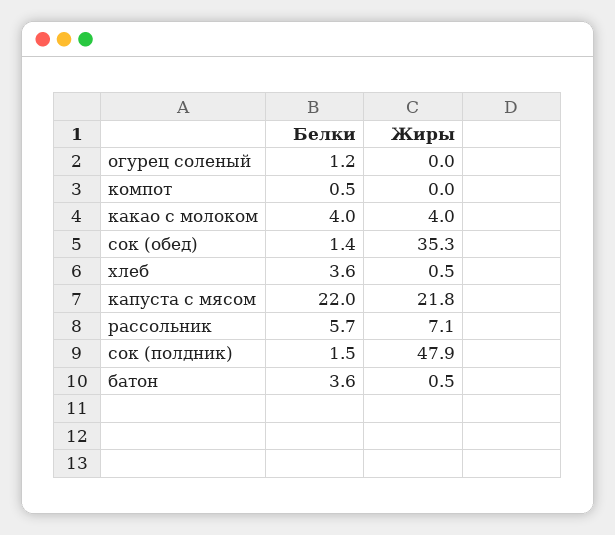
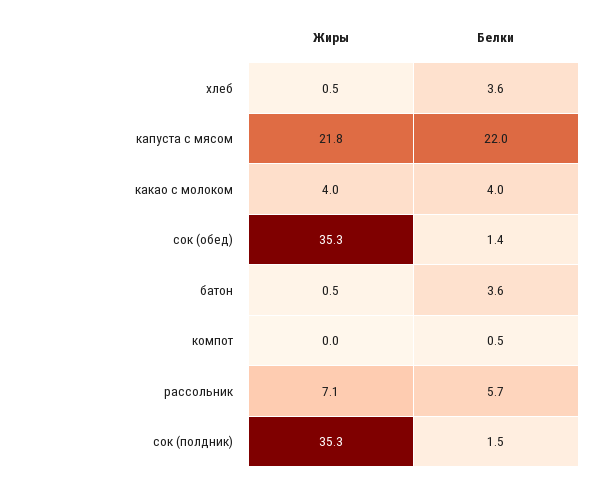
Белки, огурец соленый: 1.2 -> none
Жиры, огурец соленый: 0 -> none
Жиры, сок (полдник): 47.9 -> 35.3

